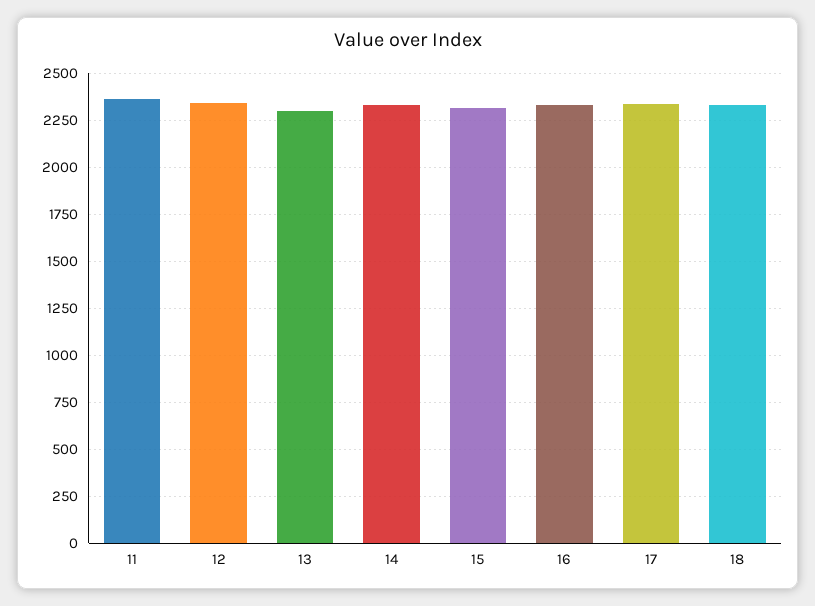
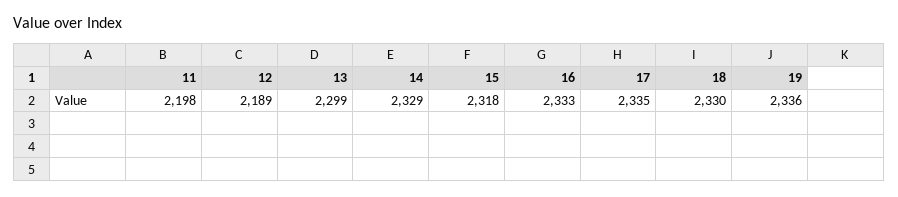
11: 2350 -> 2198
12: 2350 -> 2189
19: none -> 2336

